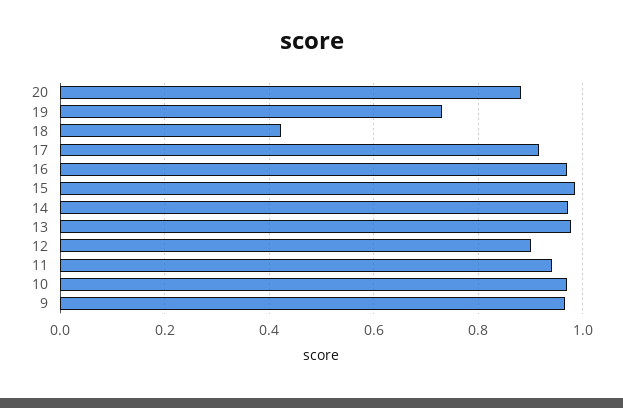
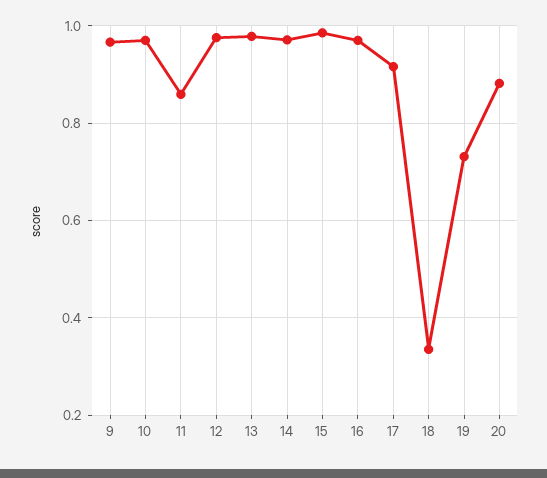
18: 0.42 -> 0.34
12: 0.9 -> 0.98
11: 0.94 -> 0.86

